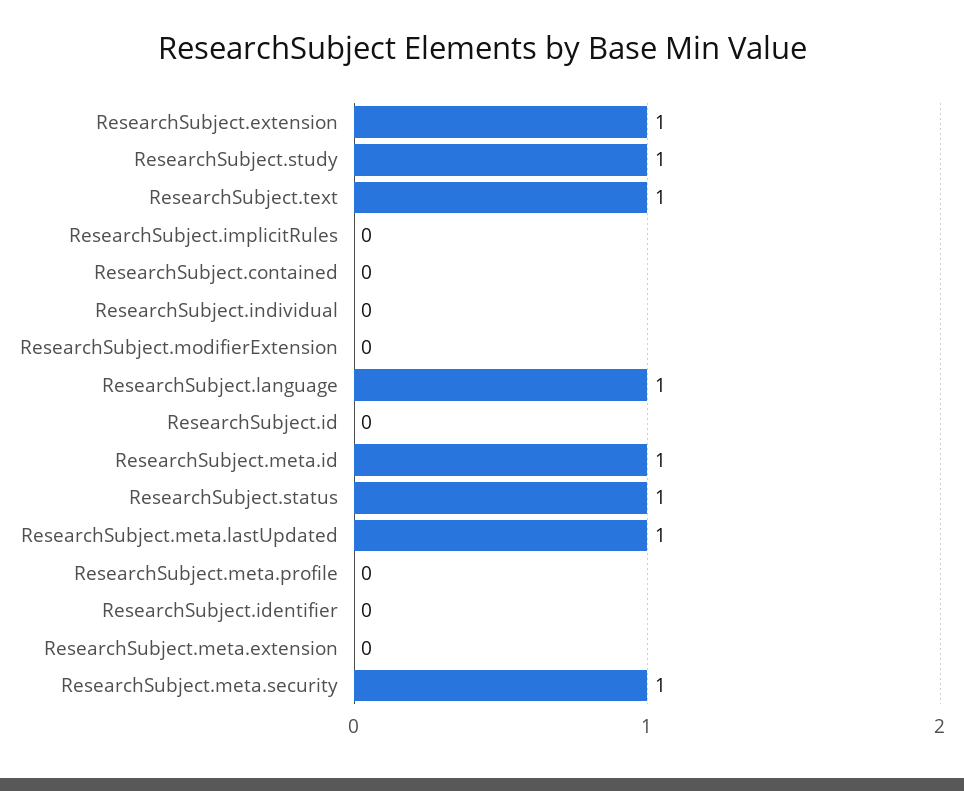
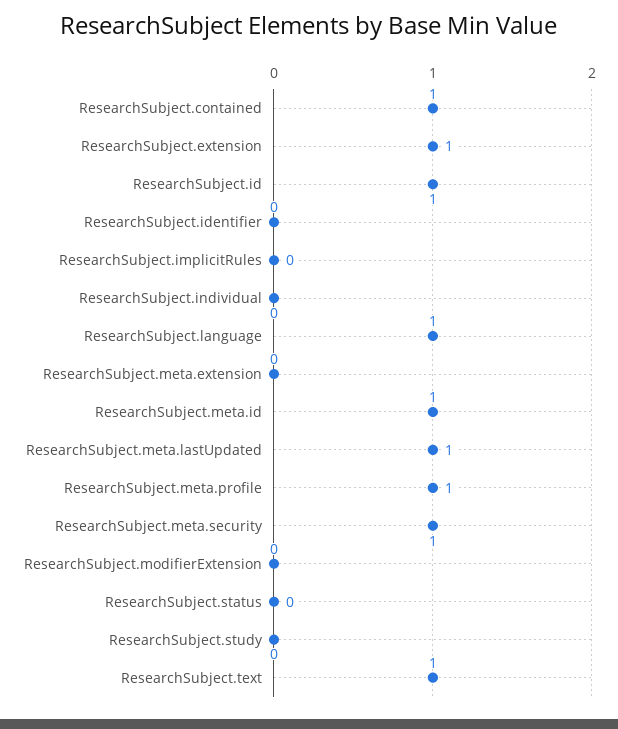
ResearchSubject.study: 1 -> 0
ResearchSubject.contained: 0 -> 1
ResearchSubject.id: 0 -> 1
ResearchSubject.status: 1 -> 0
ResearchSubject.meta.profile: 0 -> 1

